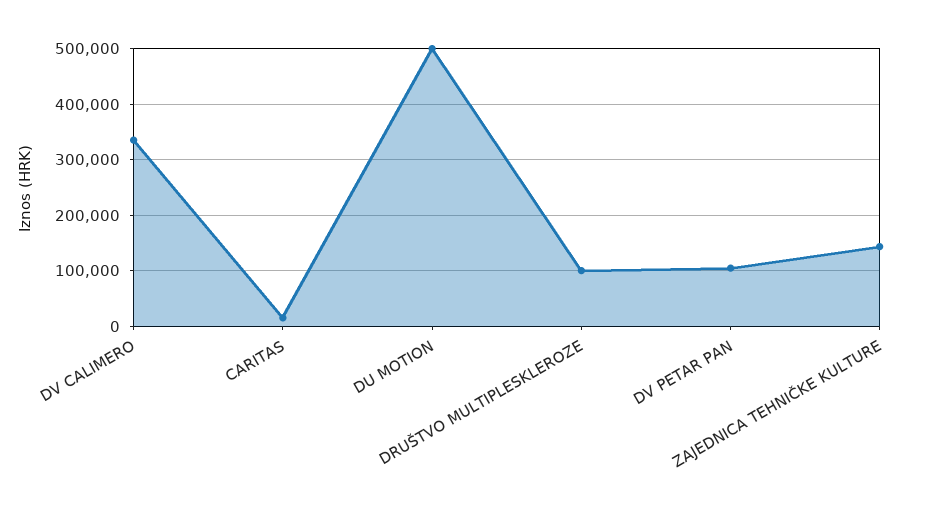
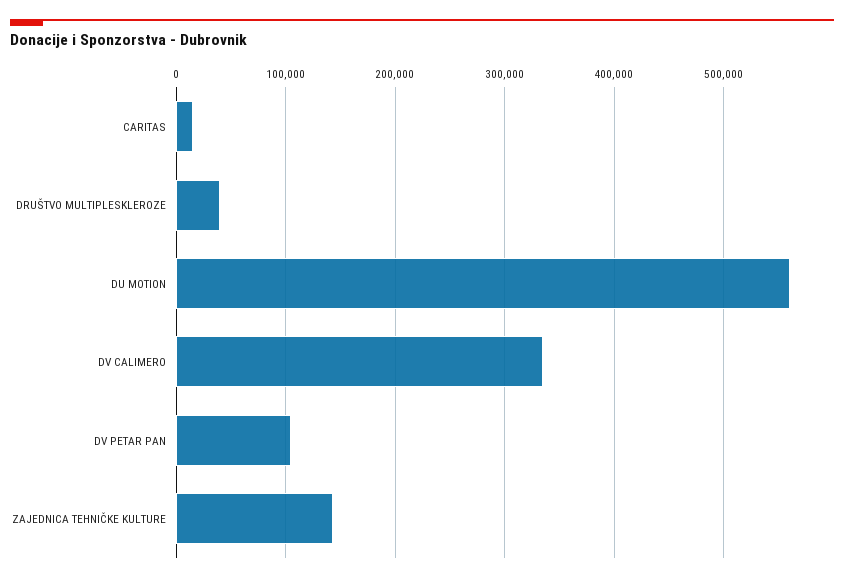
DU MOTION: 500000 -> 560000
DRUŠTVO MULTIPLESKLEROZE: 100000 -> 40000

